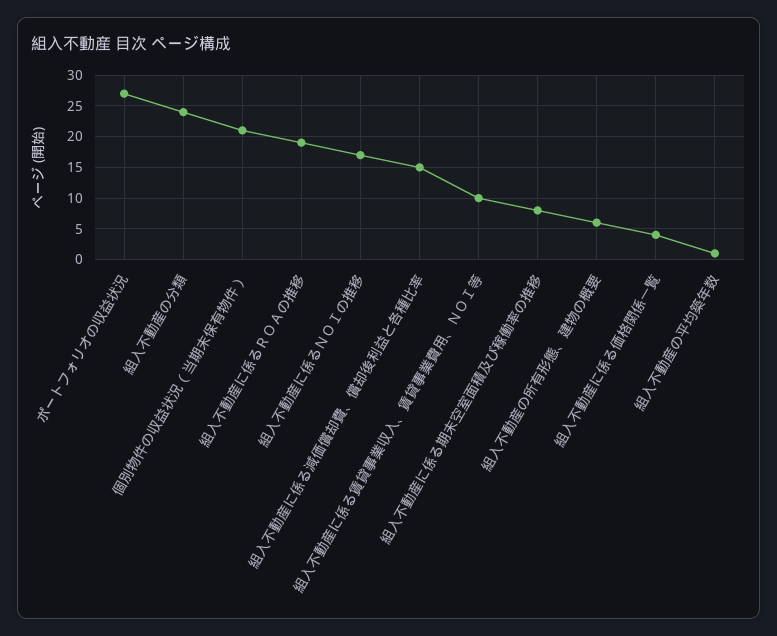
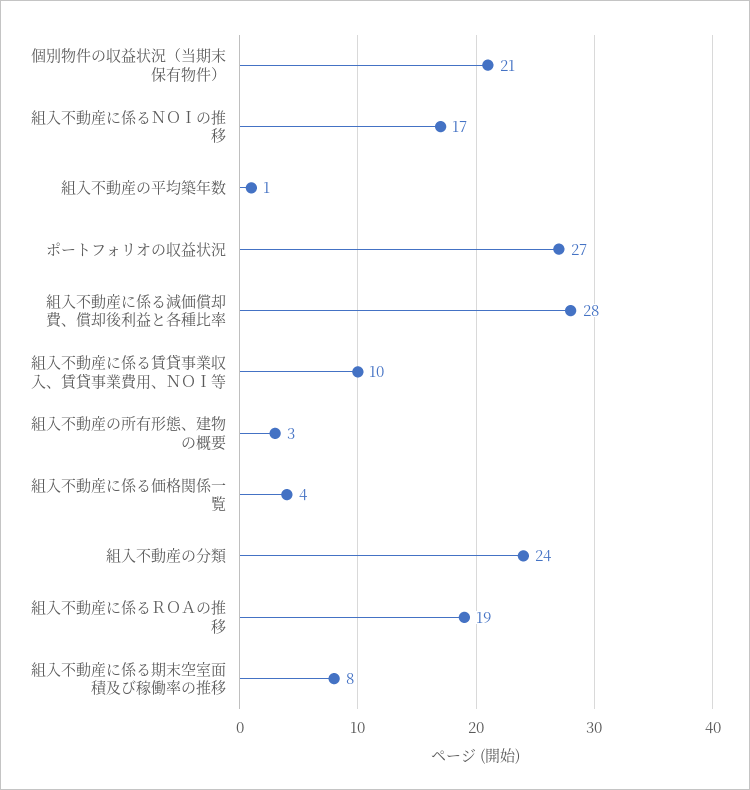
組入不動産に係る減価償却費、償却後利益と各種比率: 15 -> 28
組入不動産の所有形態、建物の概要: 6 -> 3

